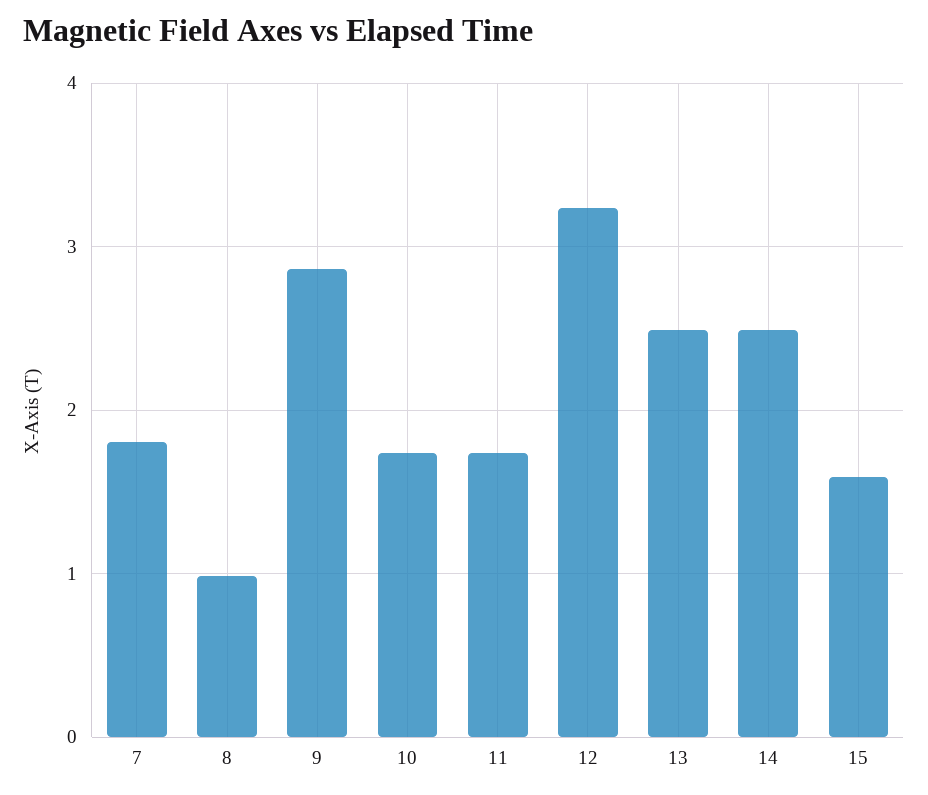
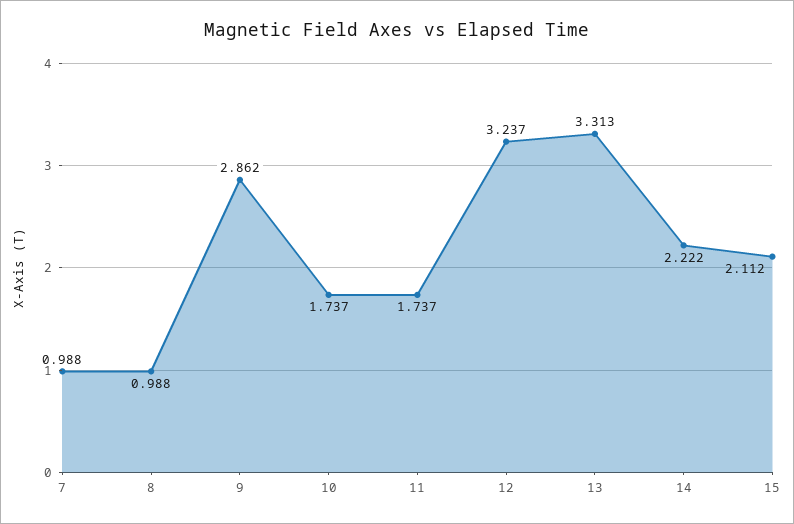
7: 1.8 -> 0.988
13: 2.5 -> 3.313
14: 2.5 -> 2.222
15: 1.6 -> 2.112

